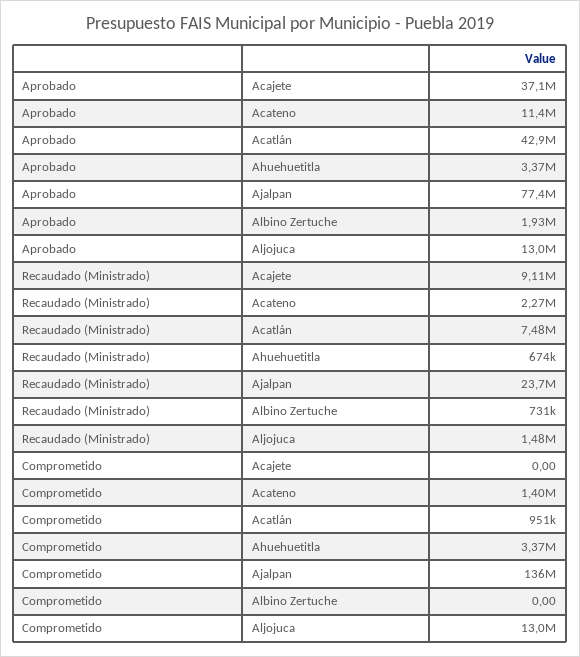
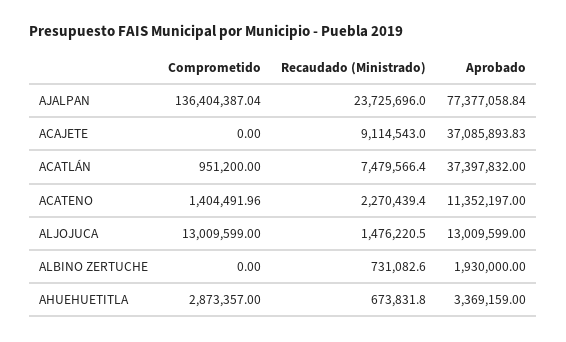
Aprobado, Acatlán: 42900000 -> 37397832
Comprometido, Ahuehuetitla: 3370000 -> 2873357

